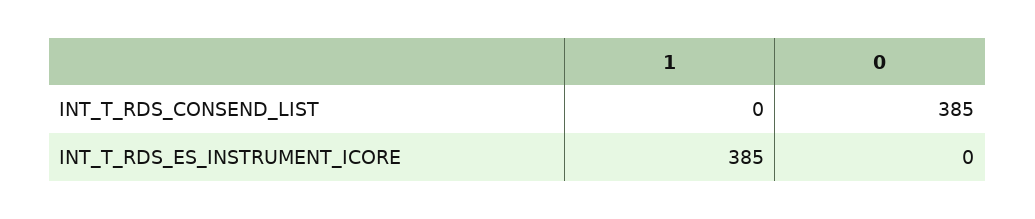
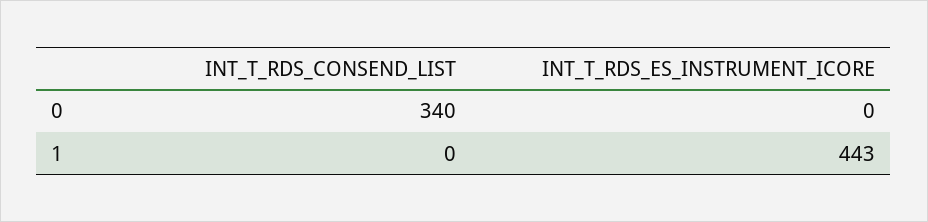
0, INT_T_RDS_CONSEND_LIST: 385 -> 340
1, INT_T_RDS_ES_INSTRUMENT_ICORE: 385 -> 443

